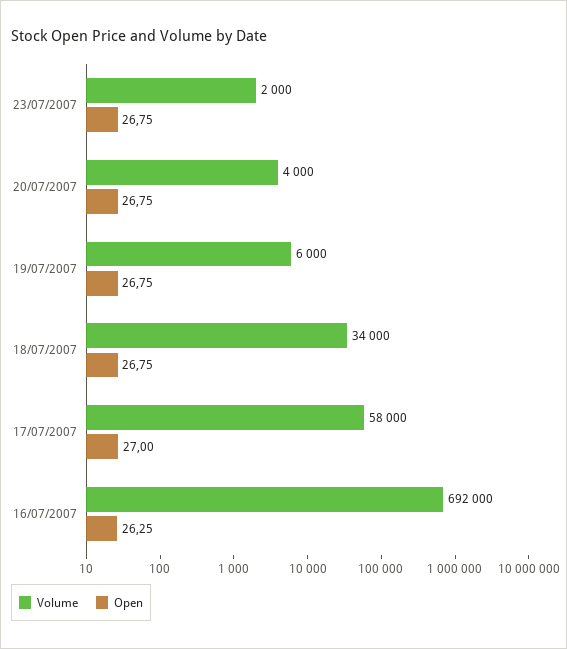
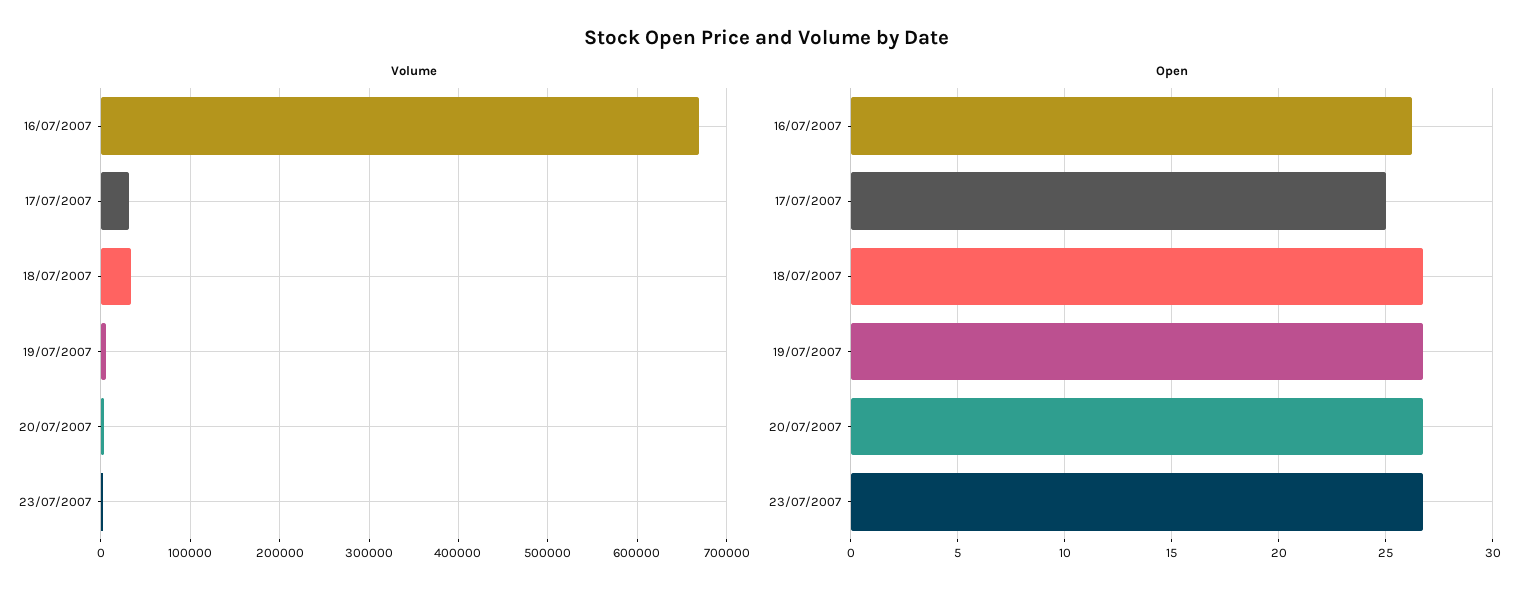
Volume, 17/07/2007: 58000 -> 30000
Open, 17/07/2007: 27 -> 25
Volume, 16/07/2007: 692000 -> 670000

